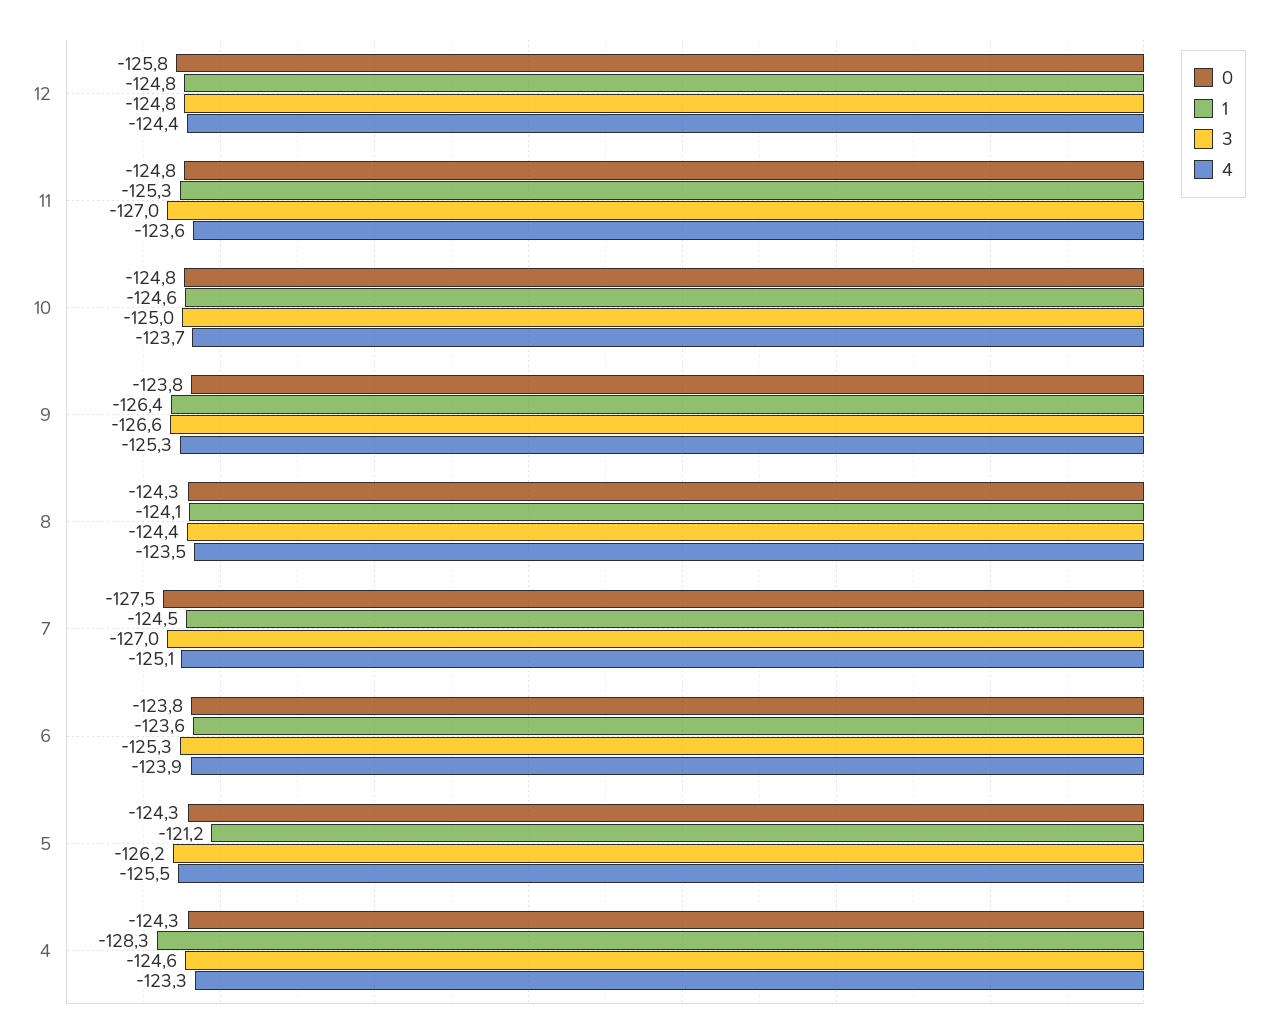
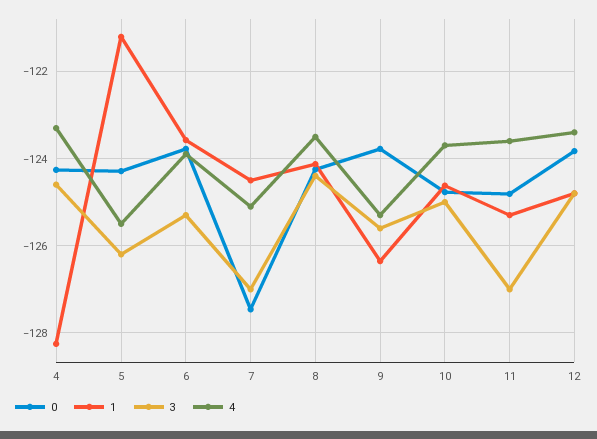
0, 12: -125.8 -> -123.8
4, 12: -124.4 -> -123.4
3, 9: -126.6 -> -125.6

